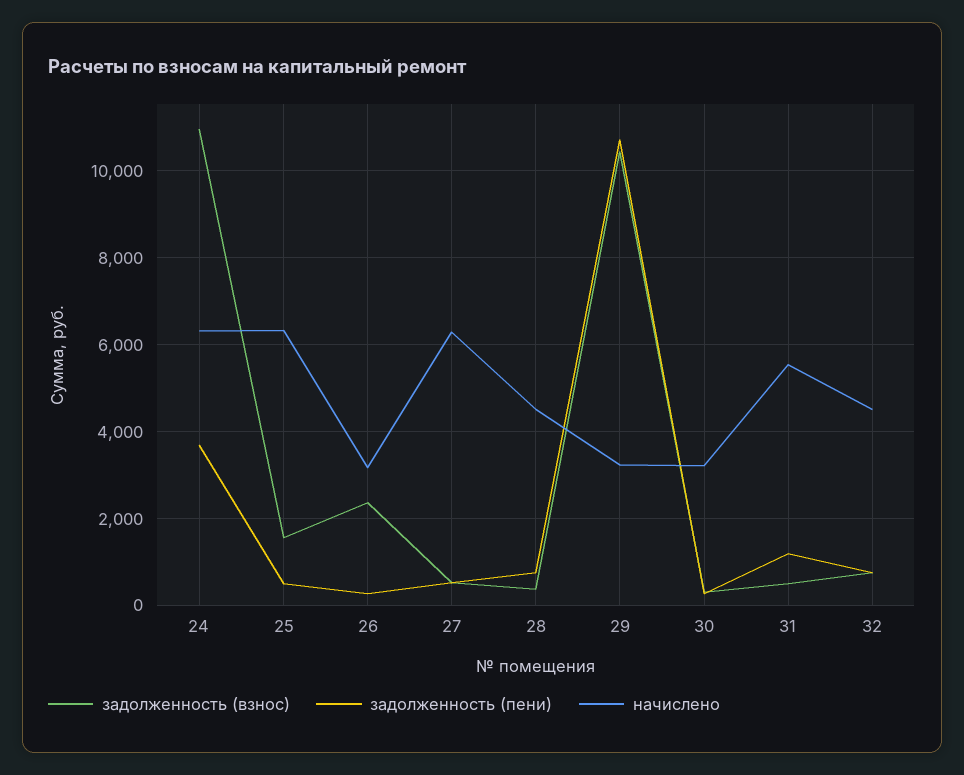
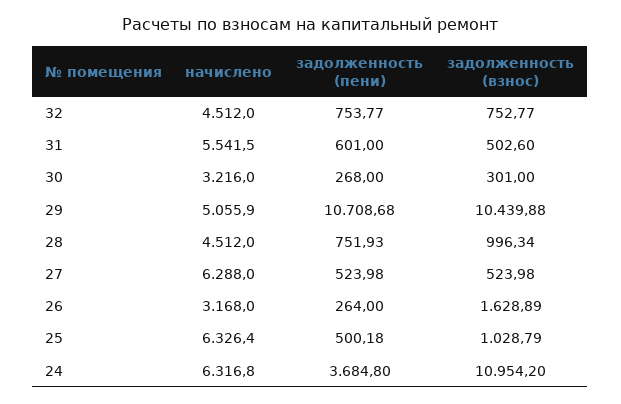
задолженность (взнос), 25: 1600 -> 1028.79
задолженность (взнос), 26: 2400 -> 1628.89
задолженность (взнос), 28: 400 -> 996.34
начислено, 29: 3200 -> 5055.9
задолженность (пени), 31: 1200 -> 601

